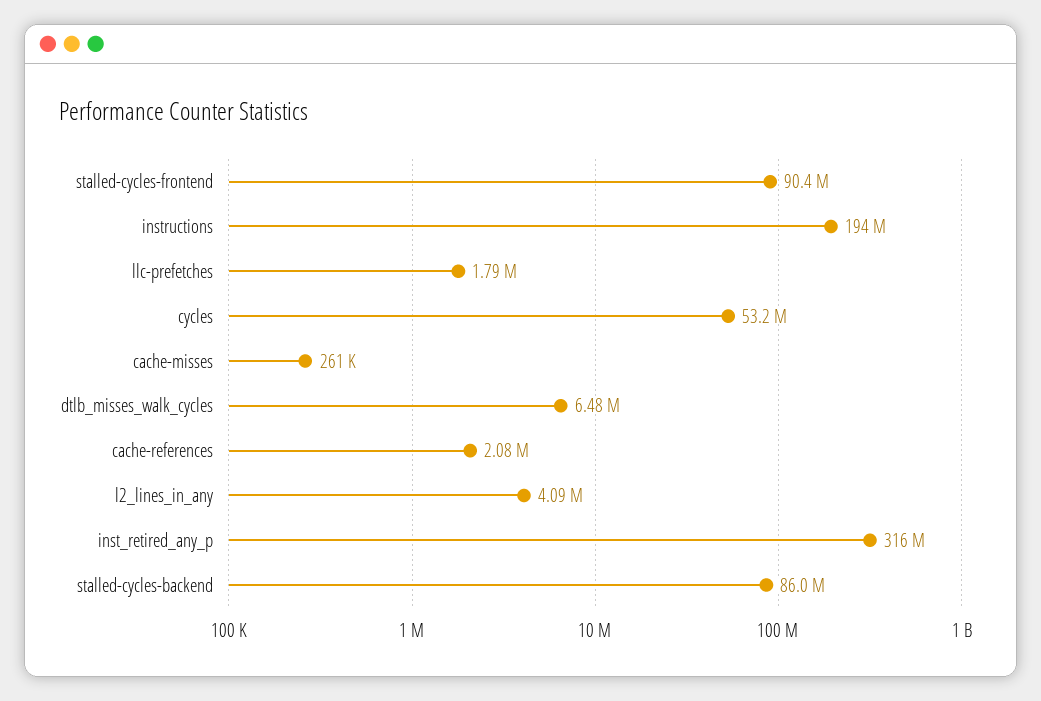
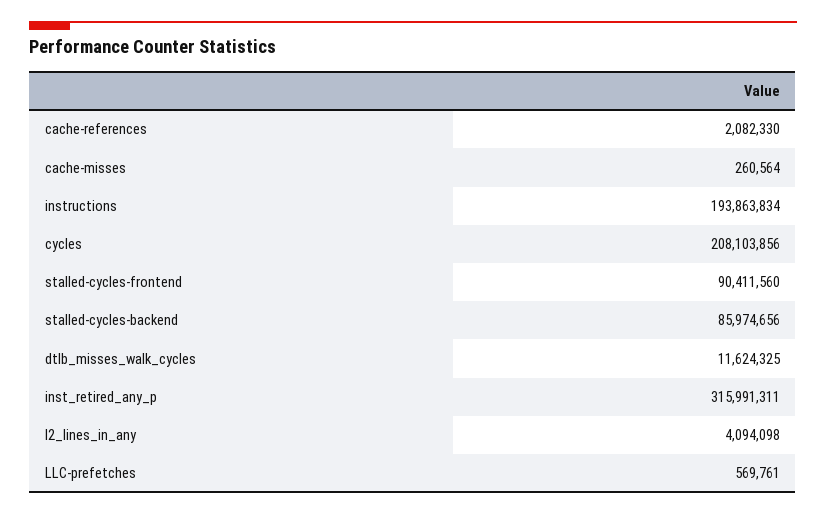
llc-prefetches: 1790000 -> 569761
cycles: 53200000 -> 208103856
dtlb_misses_walk_cycles: 6480000 -> 11624325

